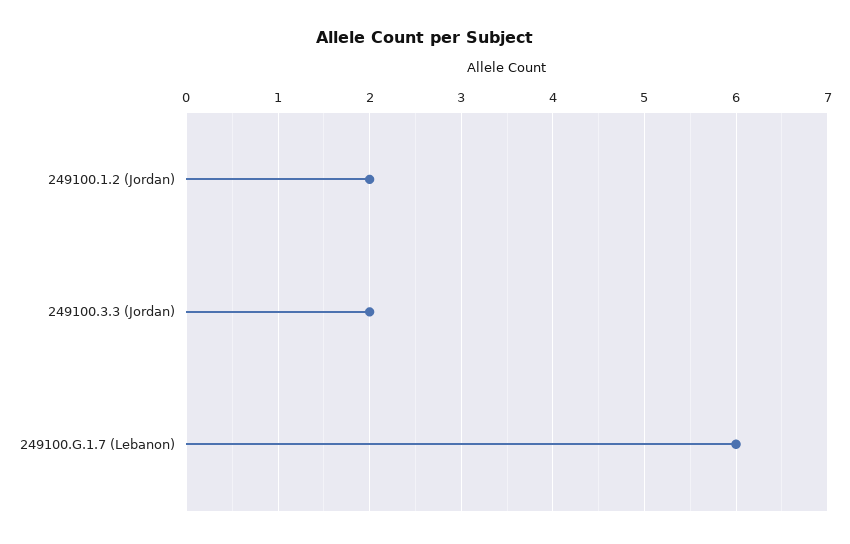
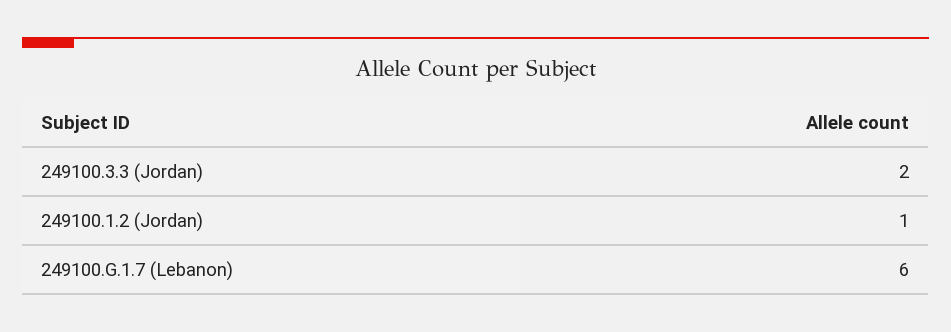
249100.1.2 (Jordan): 2 -> 1

